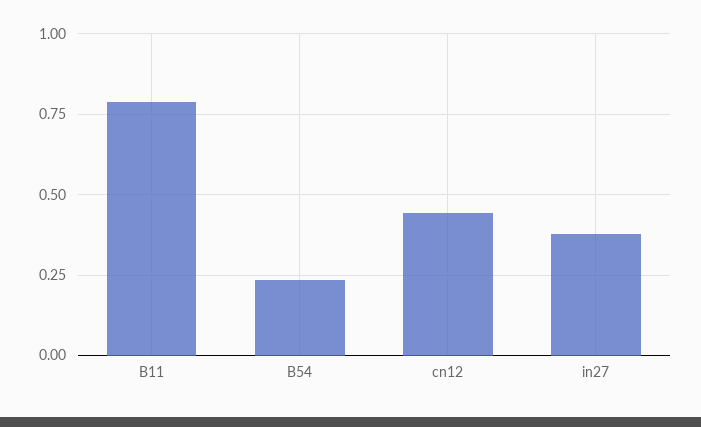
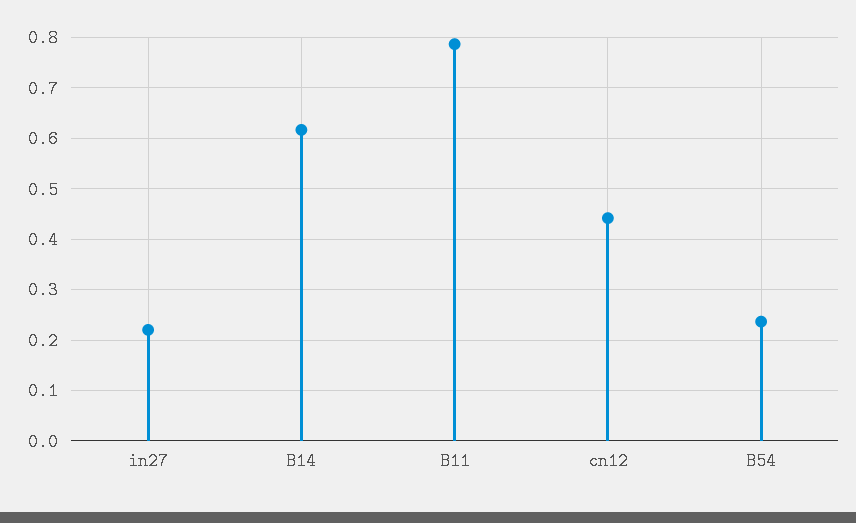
in27: 0.375 -> 0.22
B14: none -> 0.62

